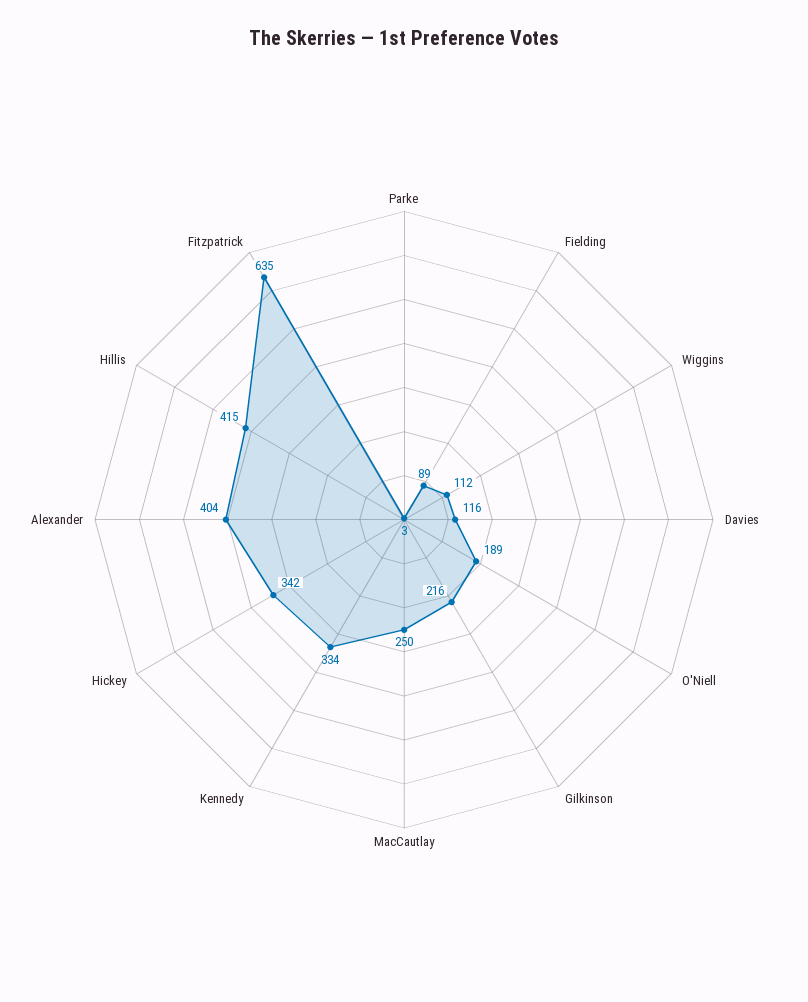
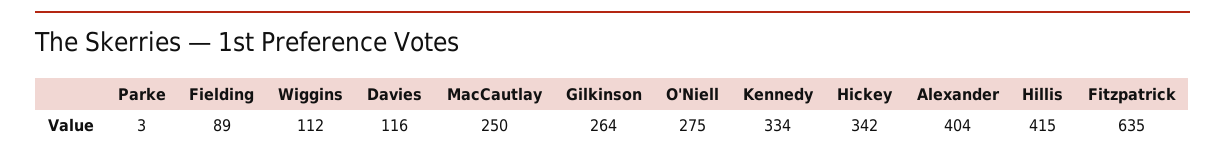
O'Niell: 189 -> 275
Gilkinson: 216 -> 264

